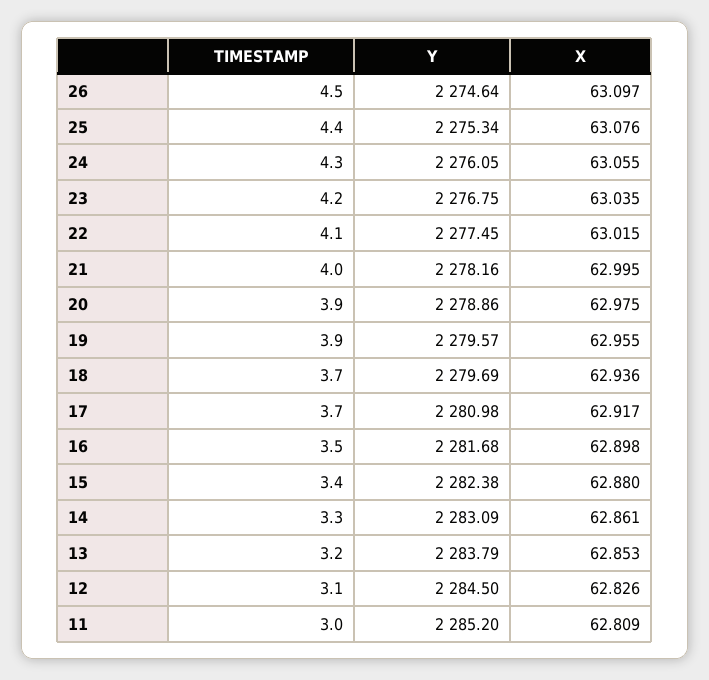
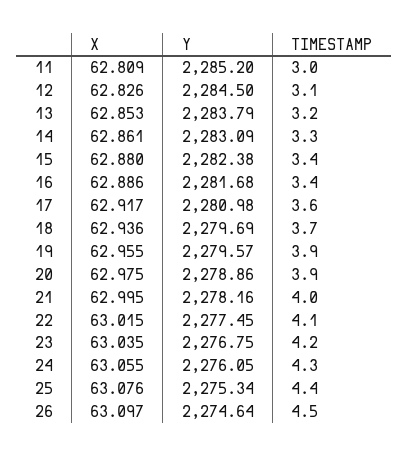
TIMESTAMP, 17: 3.7 -> 3.6
TIMESTAMP, 16: 3.5 -> 3.4
X, 16: 62.898 -> 62.886

